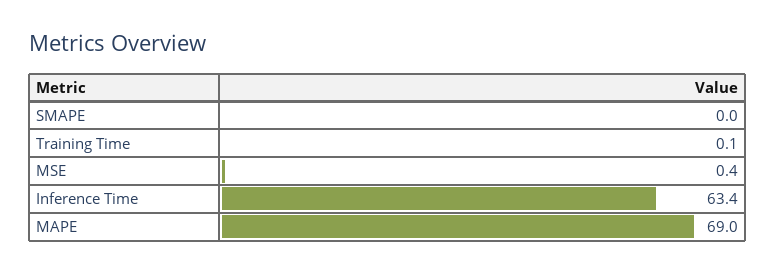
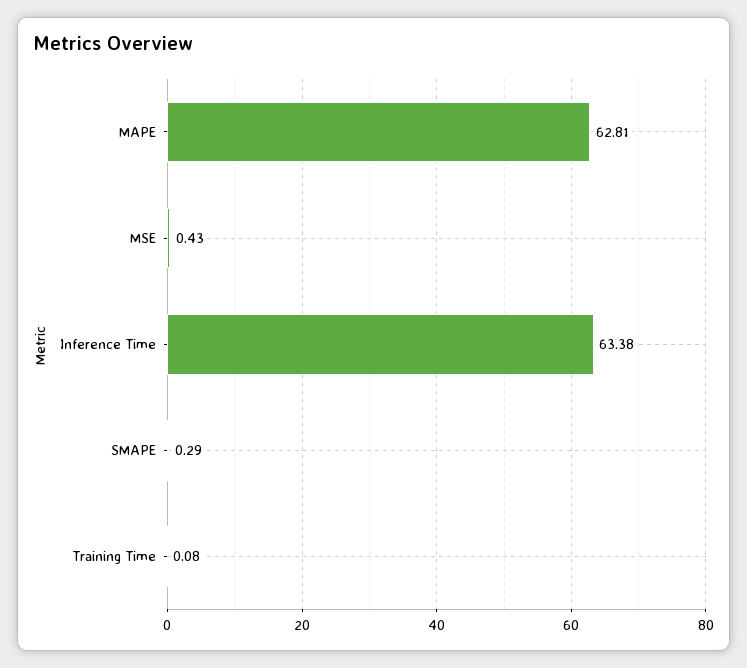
SMAPE: 0 -> 0.29
MAPE: 69 -> 62.81

